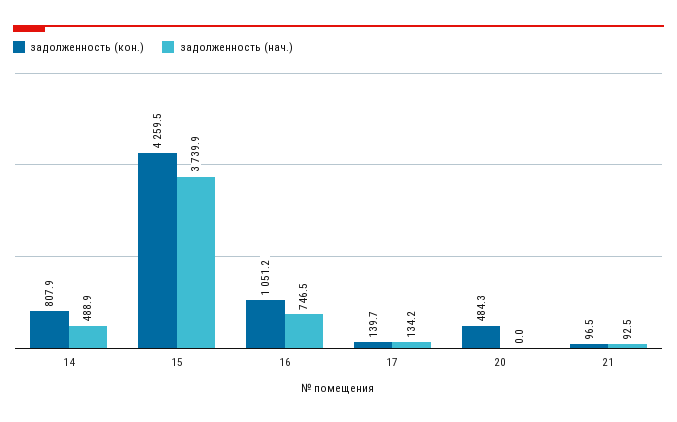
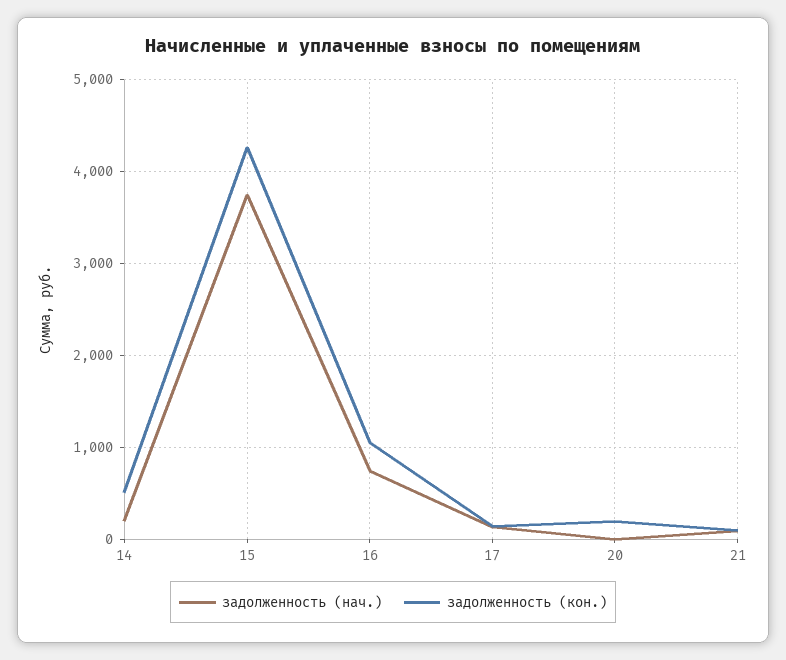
задолженность (кон.), 14: 807.9 -> 500
задолженность (нач.), 14: 488.9 -> 200
задолженность (кон.), 20: 484.3 -> 200

